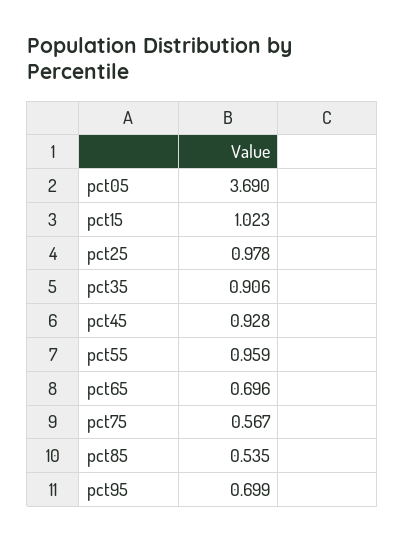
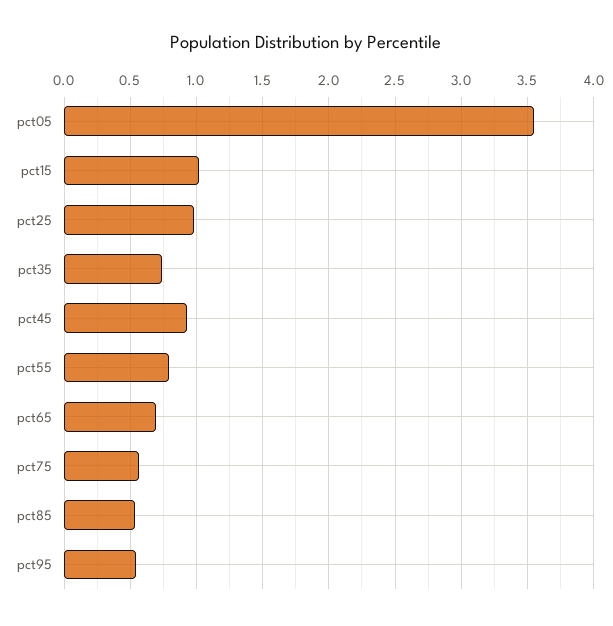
pct05: 3.69 -> 3.55
pct35: 0.906 -> 0.75
pct55: 0.959 -> 0.8
pct95: 0.699 -> 0.55

